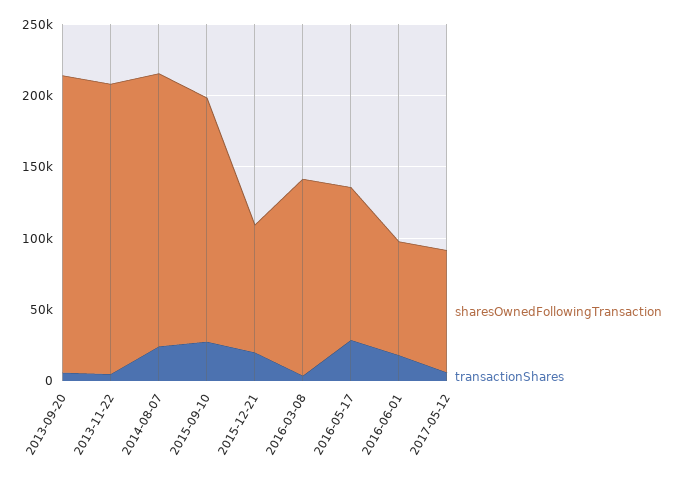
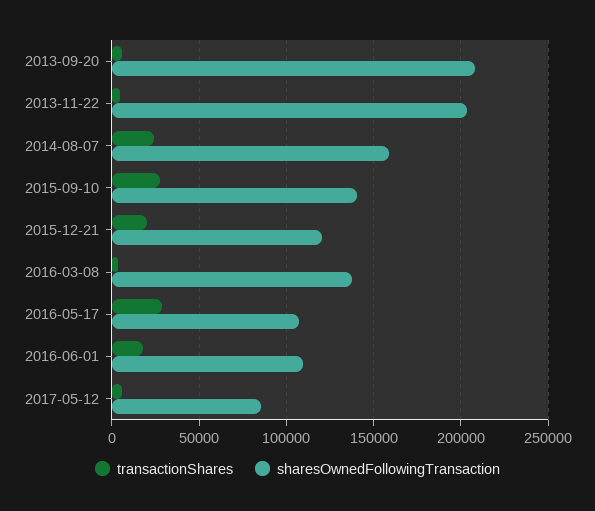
sharesOwnedFollowingTransaction, 2014-08-07: 190000 -> 160000
sharesOwnedFollowingTransaction, 2015-09-10: 170000 -> 140000
sharesOwnedFollowingTransaction, 2015-12-21: 90000 -> 120000
sharesOwnedFollowingTransaction, 2016-06-01: 80000 -> 110000

